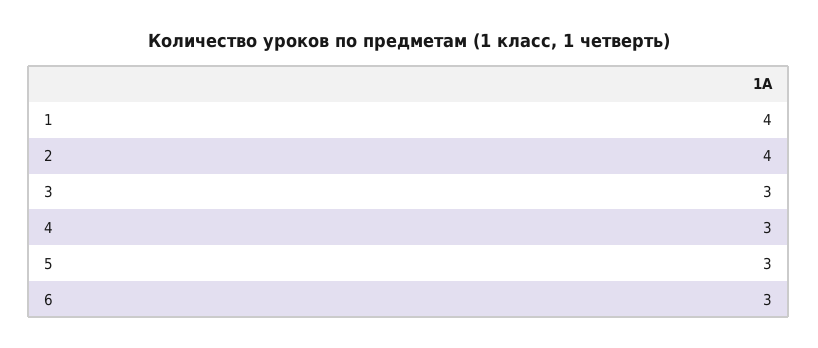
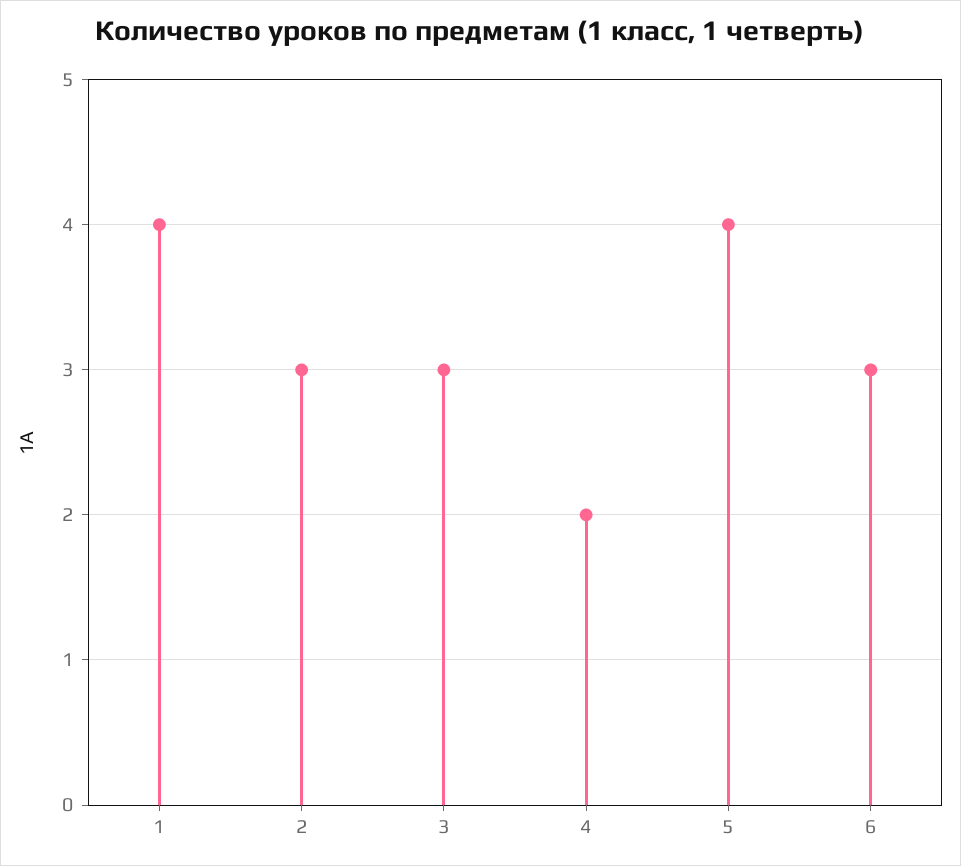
2: 4 -> 3
4: 3 -> 2
5: 3 -> 4

